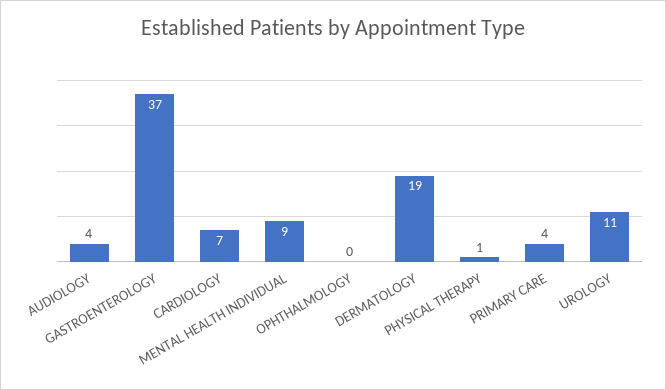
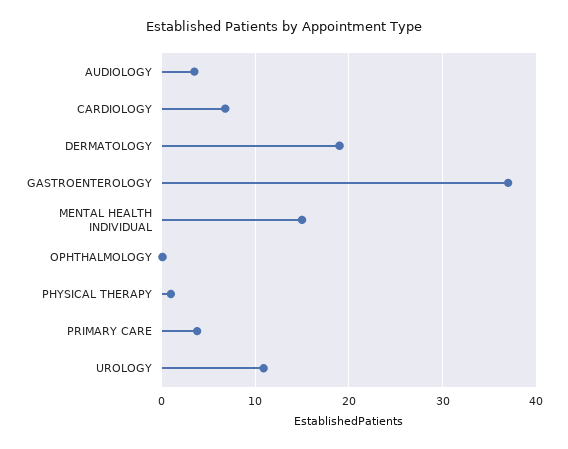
MENTAL HEALTH INDIVIDUAL: 9 -> 15

